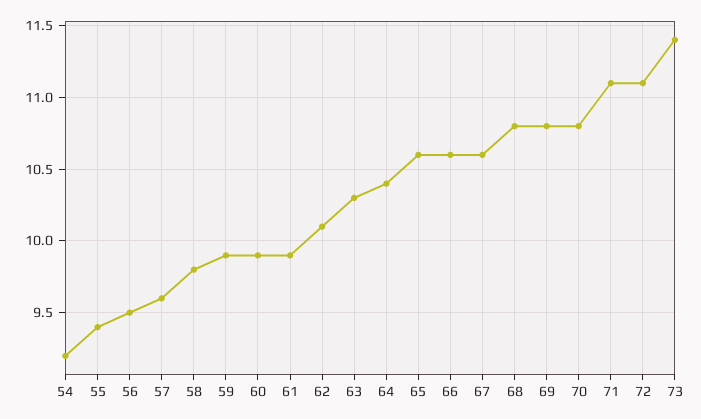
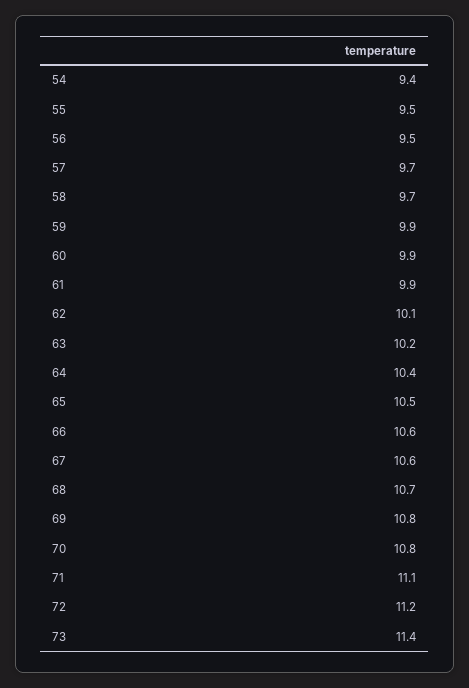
54: 9.2 -> 9.4
55: 9.4 -> 9.5
57: 9.6 -> 9.7
58: 9.8 -> 9.7
63: 10.3 -> 10.2
65: 10.6 -> 10.5
68: 10.8 -> 10.7
72: 11.1 -> 11.2

